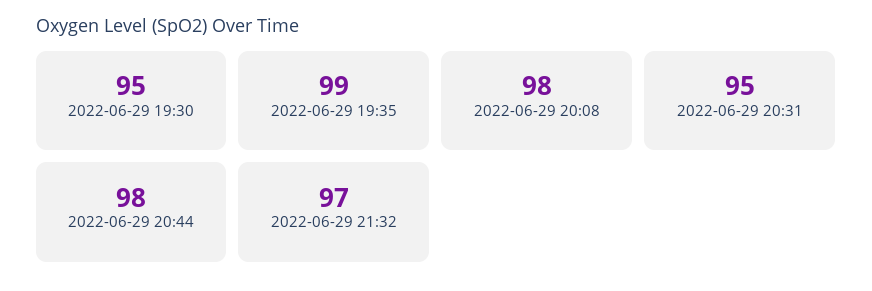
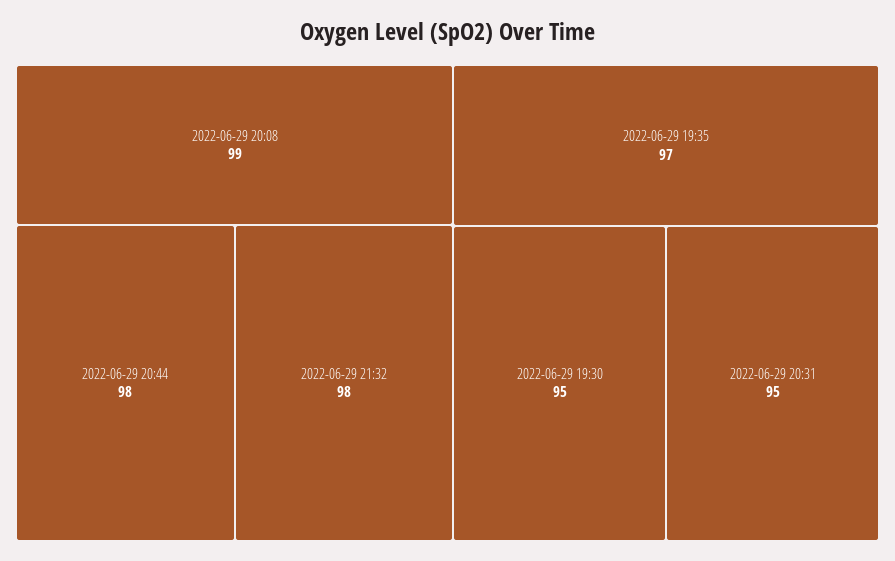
2022-06-29 19:35: 99 -> 97
2022-06-29 20:08: 98 -> 99
2022-06-29 21:32: 97 -> 98

